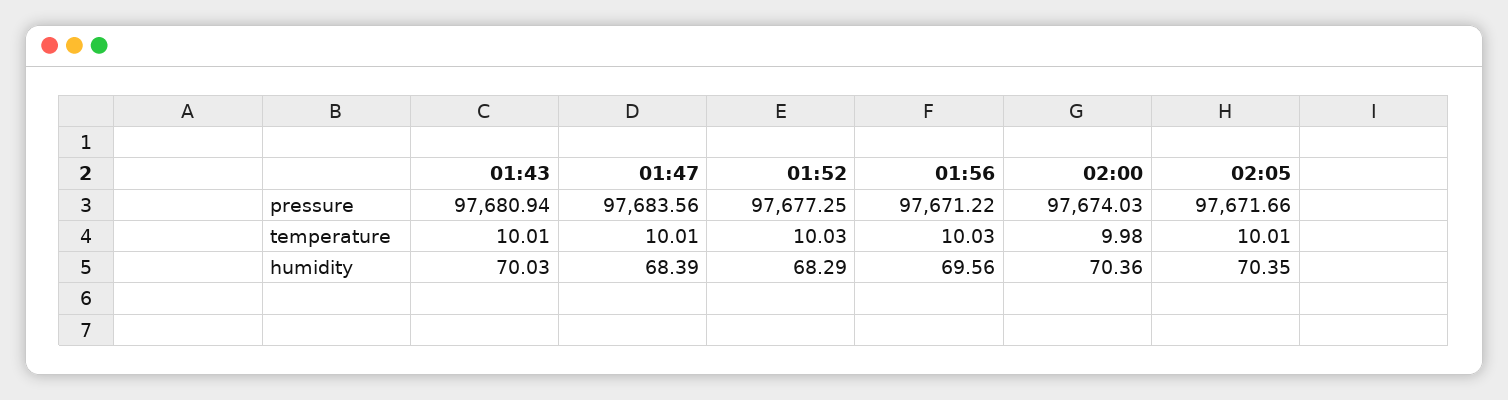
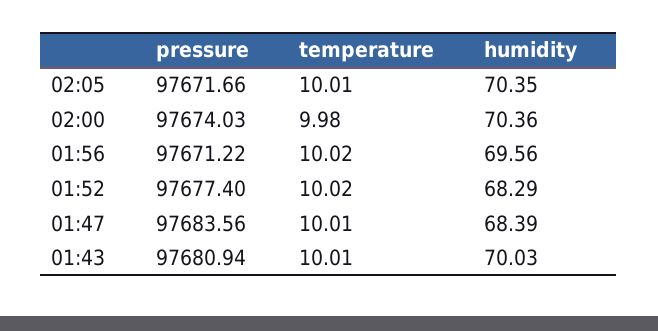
01:52, pressure: 97677.25 -> 97677.4
01:52, temperature: 10.03 -> 10.02
01:56, temperature: 10.03 -> 10.02

